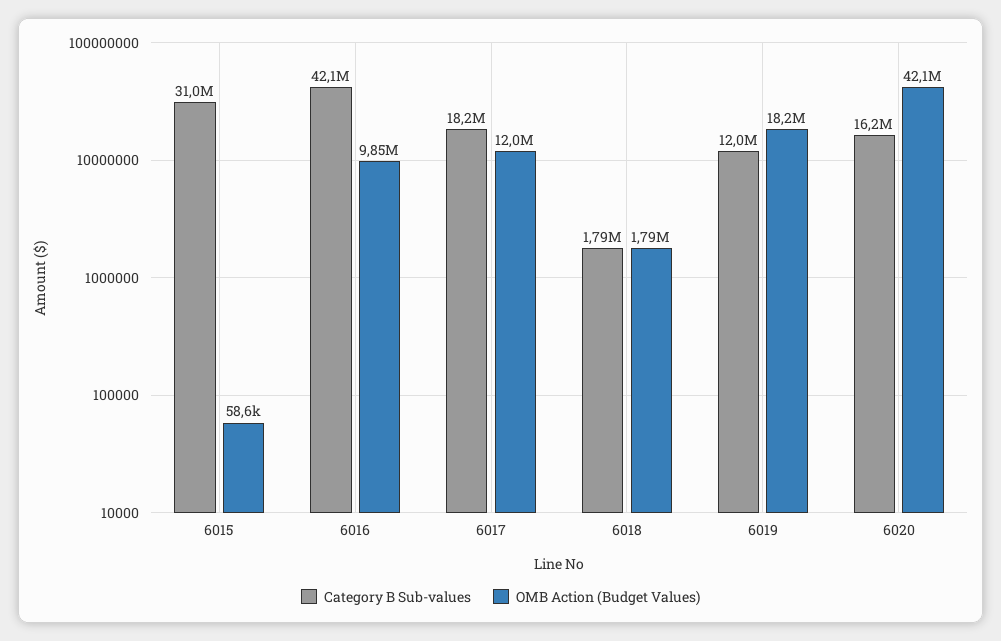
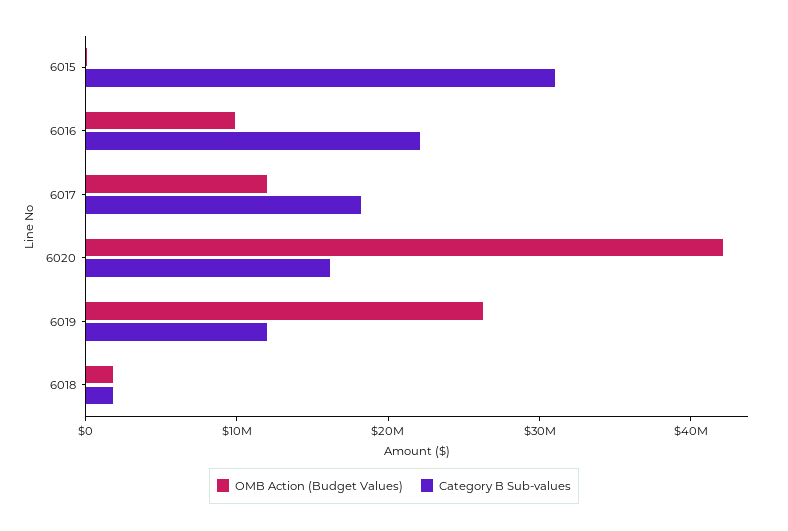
Category B Sub-values, 6016: 42100000 -> 22000000
OMB Action (Budget Values), 6019: 18200000 -> 26000000

